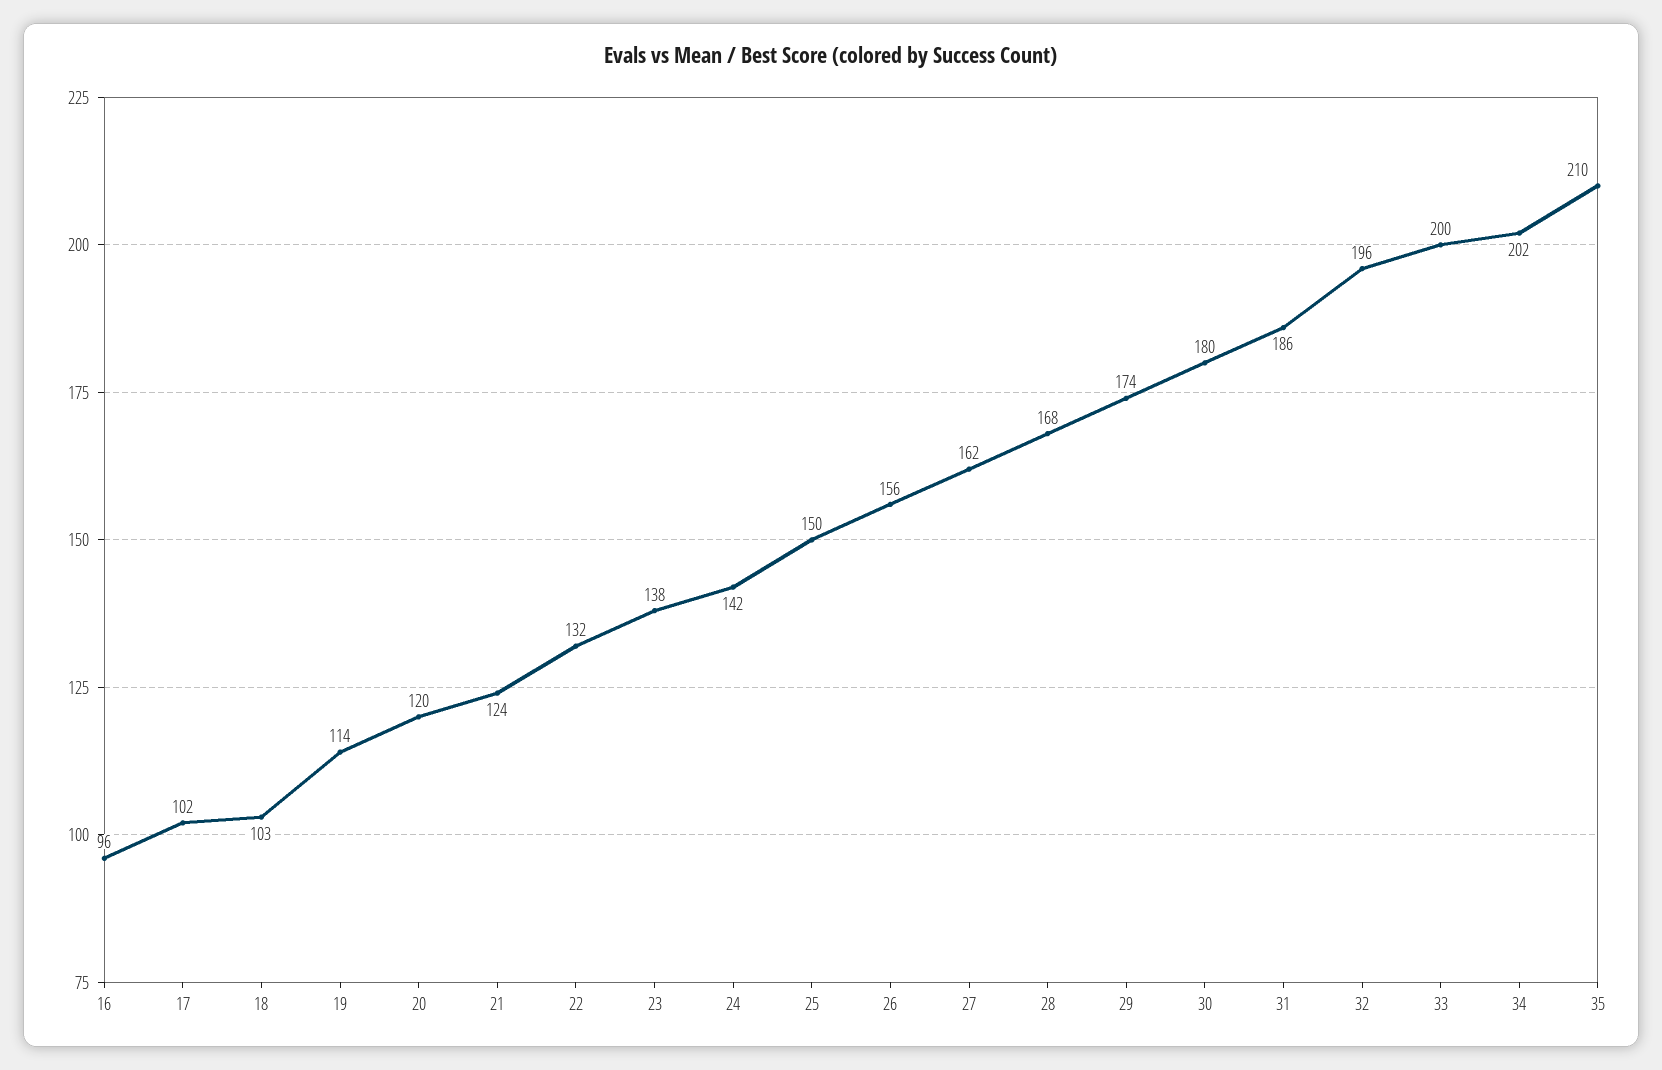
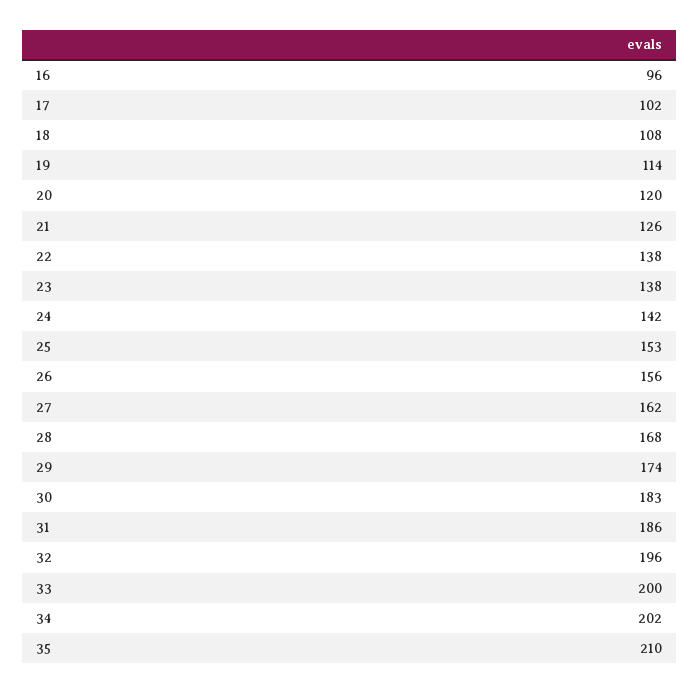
18: 103 -> 108
21: 124 -> 126
22: 132 -> 138
25: 150 -> 153
30: 180 -> 183

